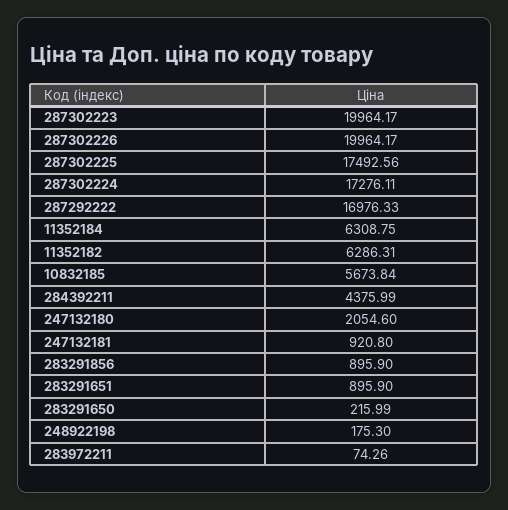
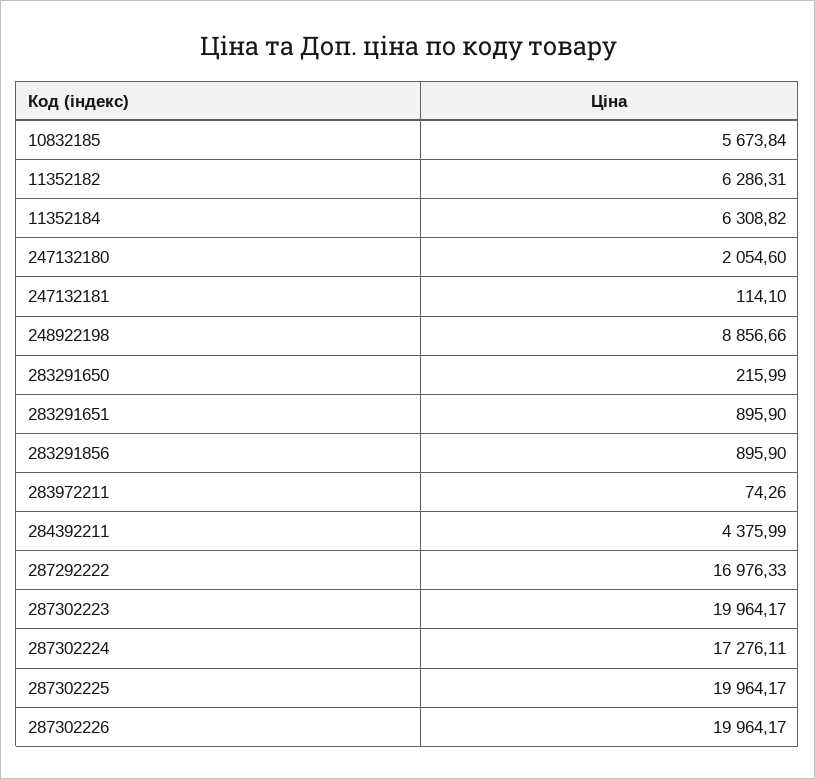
287302225: 17492.56 -> 19964.17
11352184: 6308.75 -> 6308.82
247132181: 920.8 -> 114.1
248922198: 175.3 -> 8856.66

